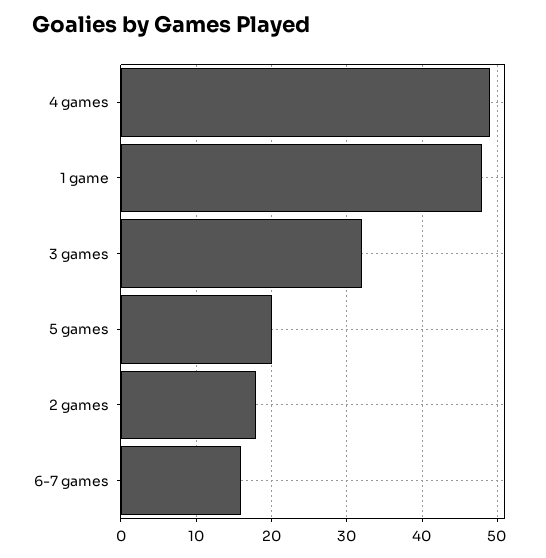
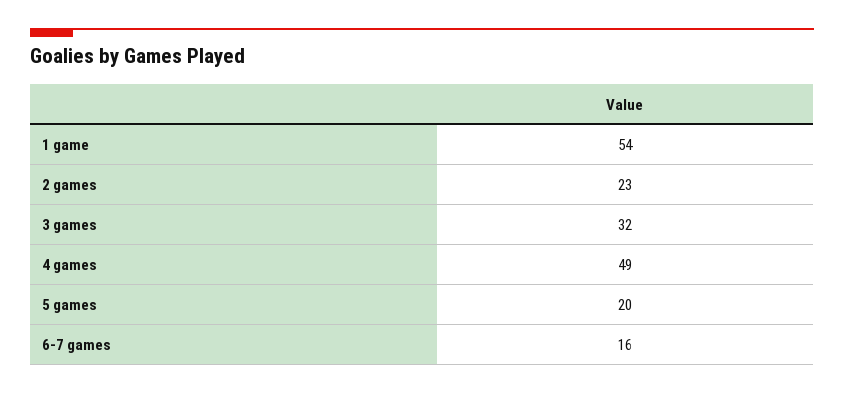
1 game: 48 -> 54
2 games: 18 -> 23

